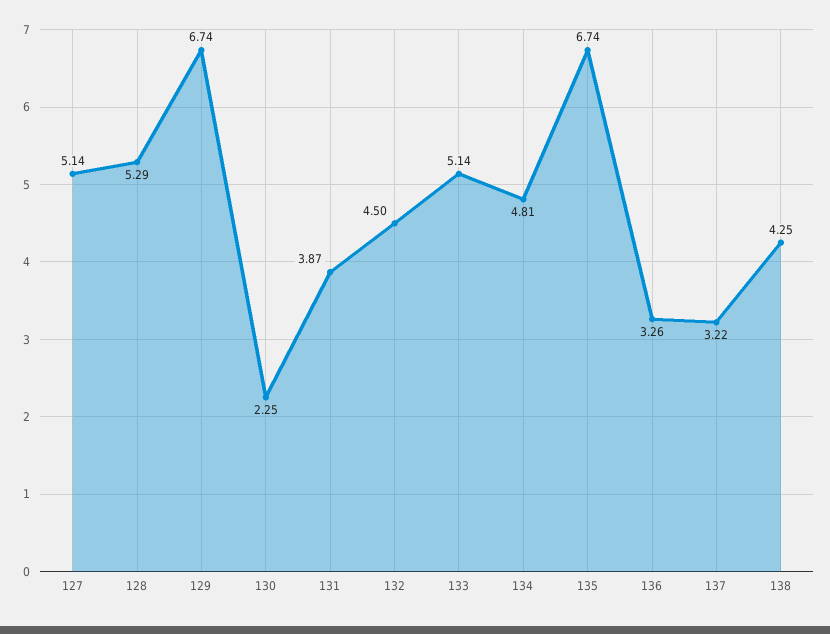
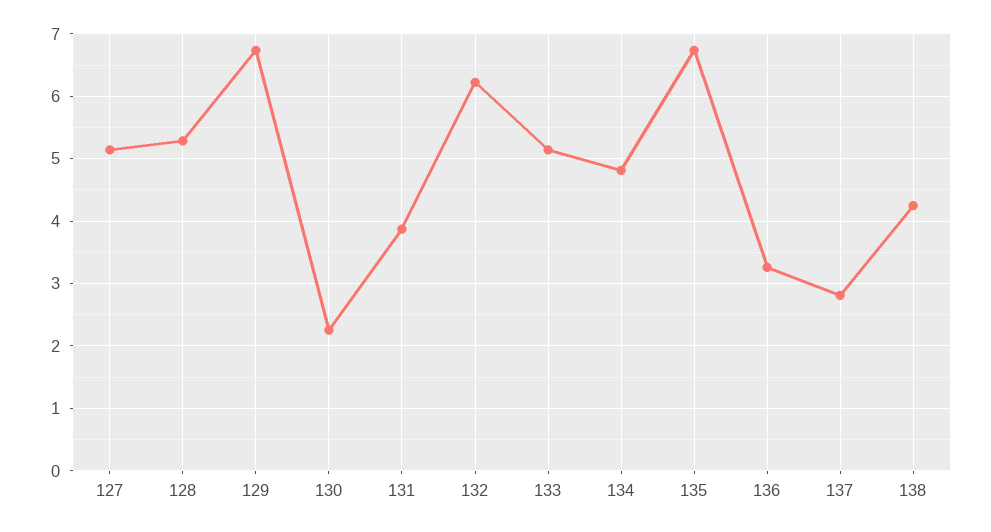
132: 4.5 -> 6.2
137: 3.22 -> 2.8

